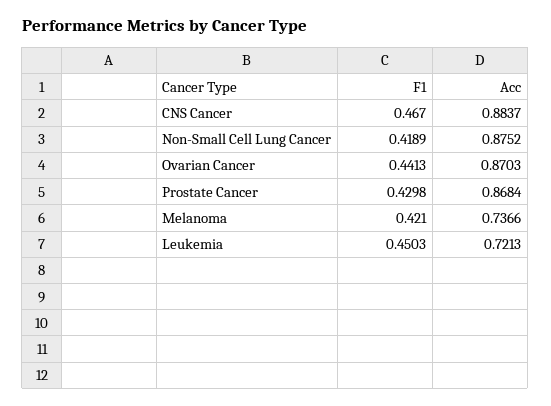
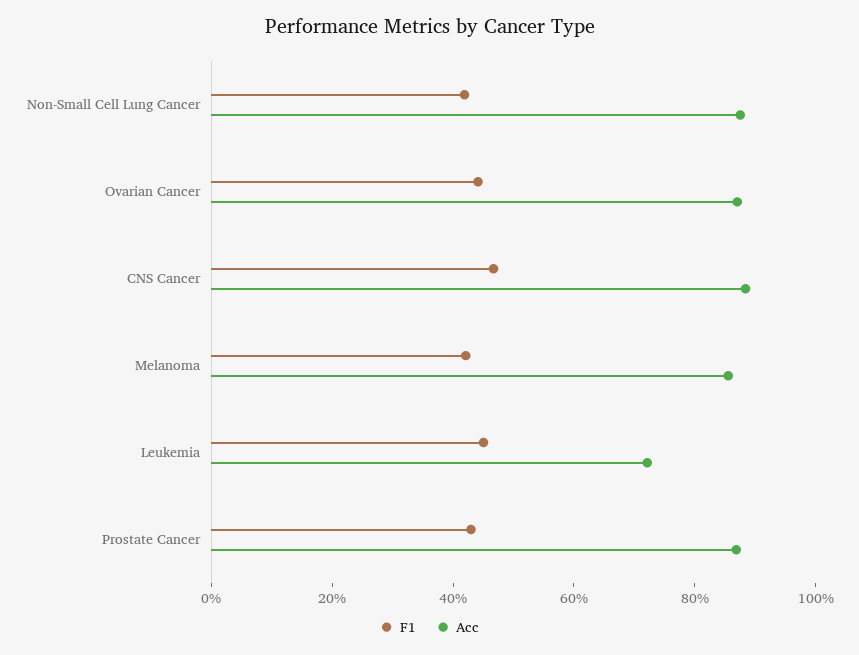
Acc, Melanoma: 0.7366 -> 0.85

